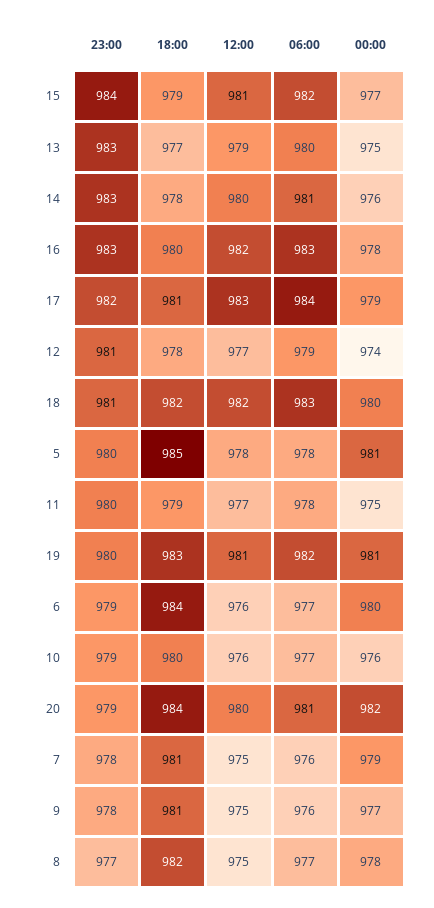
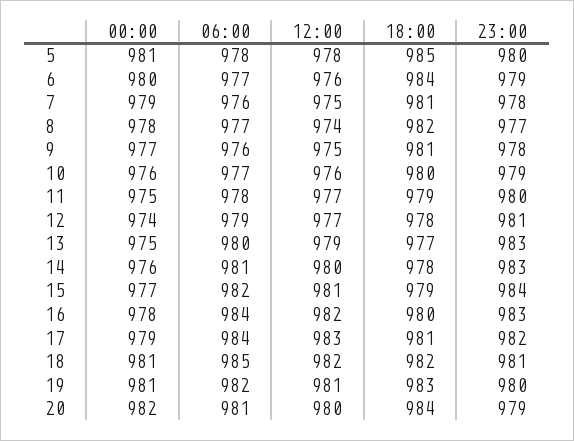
06:00, 16: 983 -> 984
06:00, 18: 983 -> 985
00:00, 18: 980 -> 981
12:00, 8: 975 -> 974

